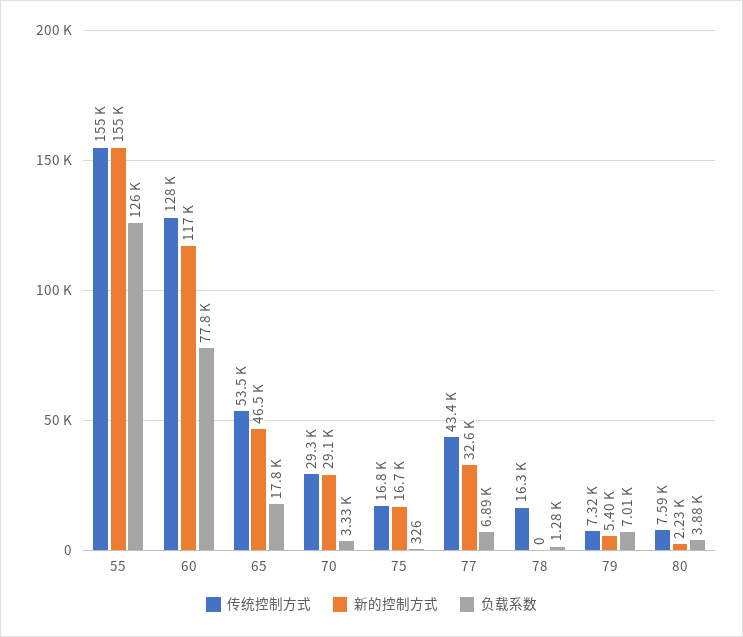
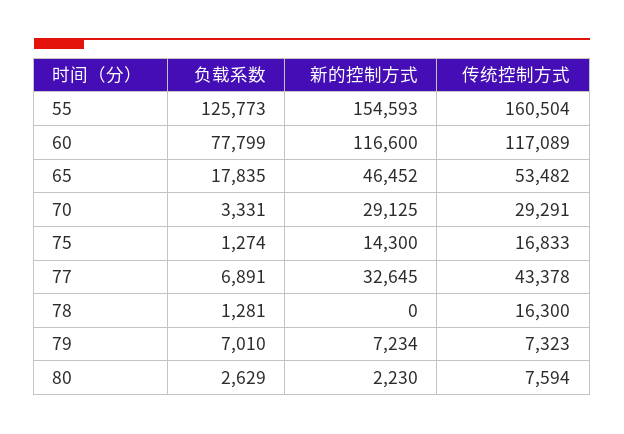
传统控制方式, 55: 155000 -> 160504
传统控制方式, 60: 128000 -> 117089
新的控制方式, 75: 16700 -> 14300
负载系数, 75: 326 -> 1274
新的控制方式, 79: 5400 -> 7234
负载系数, 80: 3880 -> 2629

